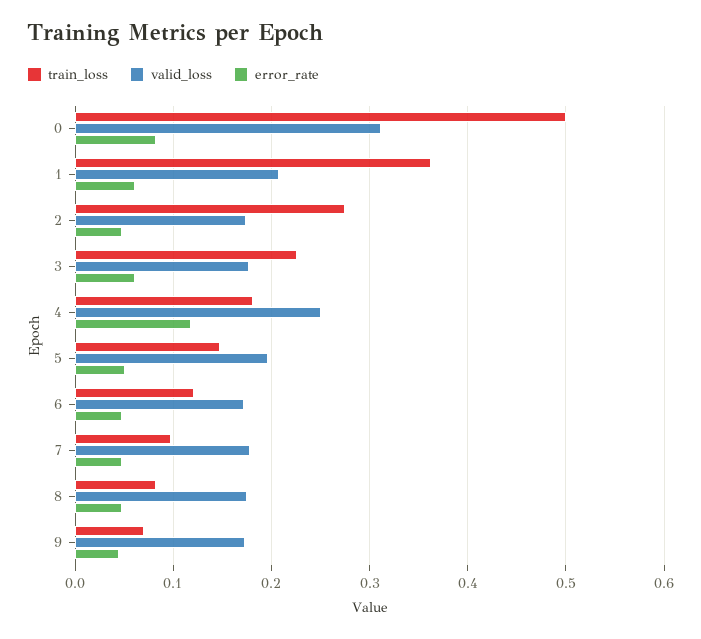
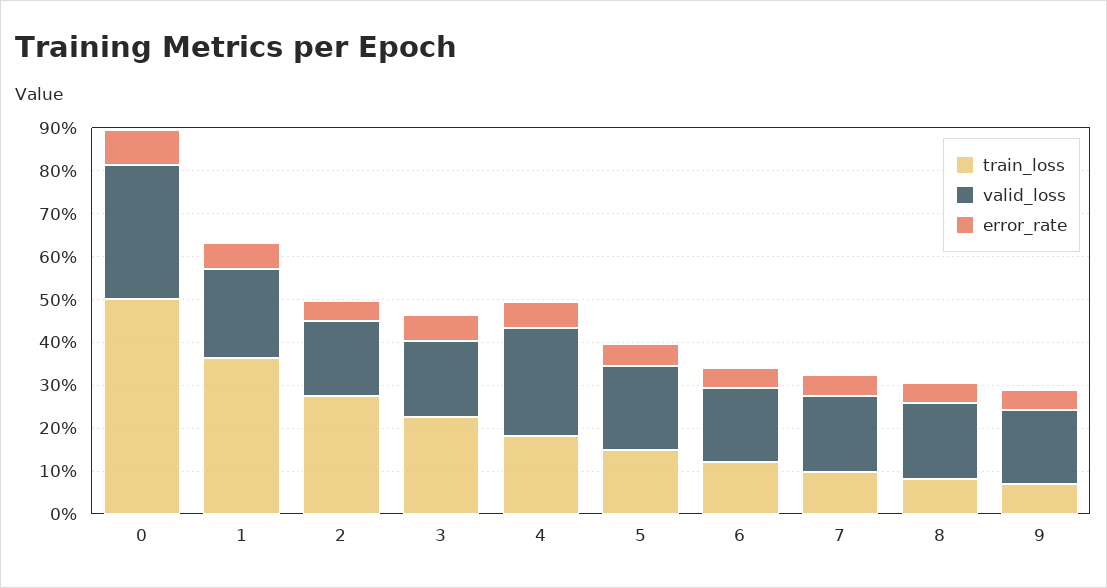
error_rate, 4: 0.12 -> 0.06

